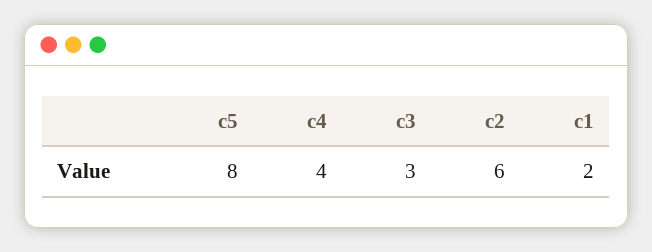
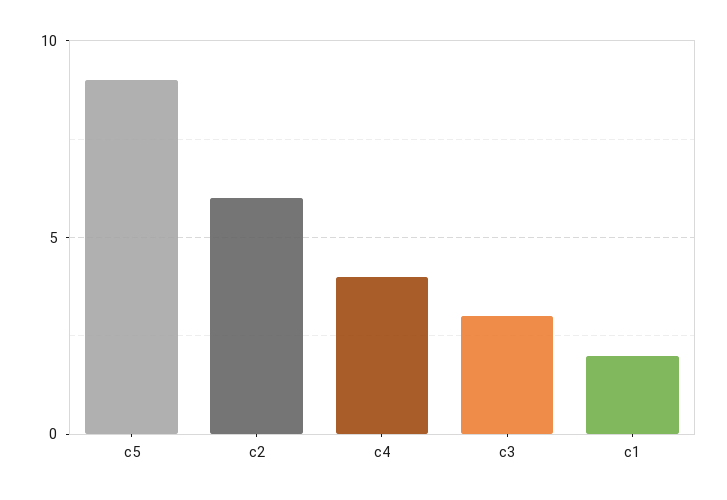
c5: 8 -> 9

